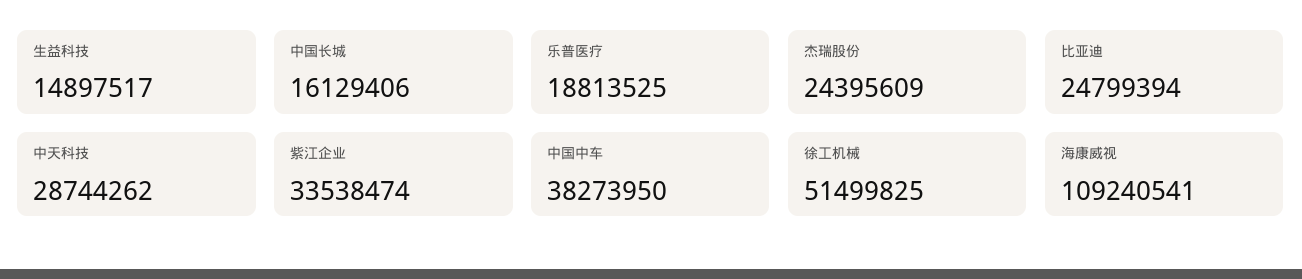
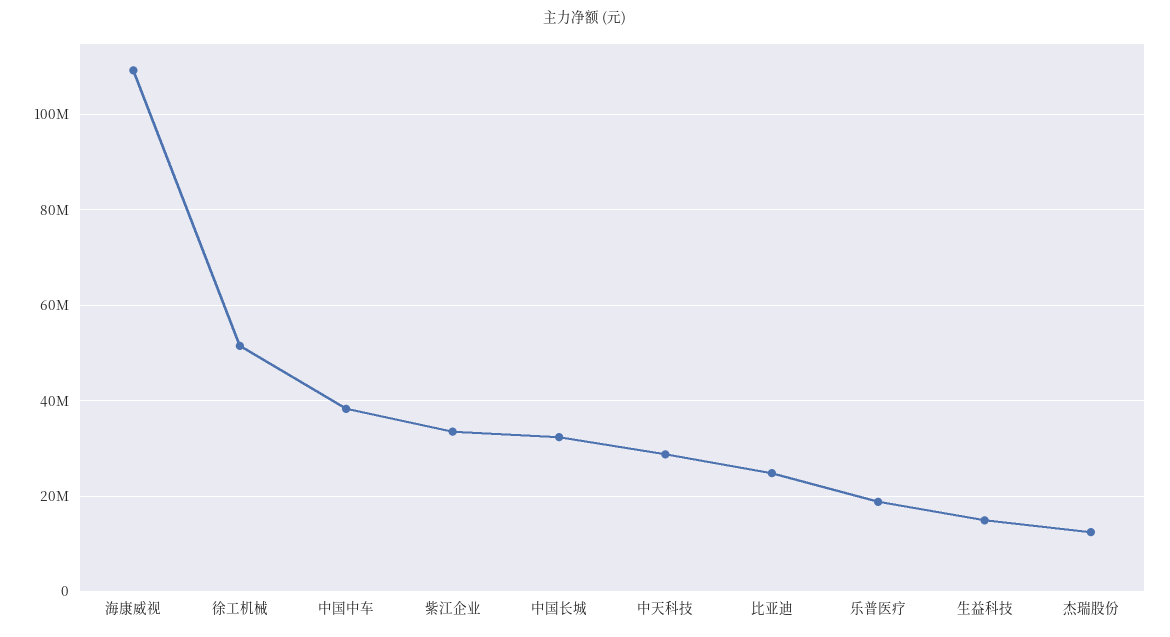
中国长城: 16129406 -> 32000000
杰瑞股份: 24395609 -> 12000000

